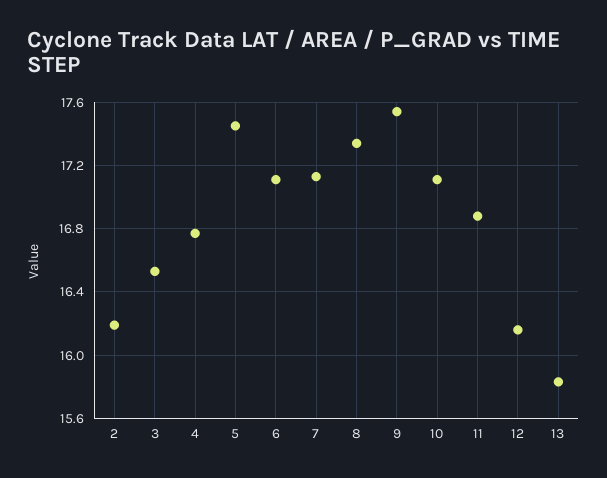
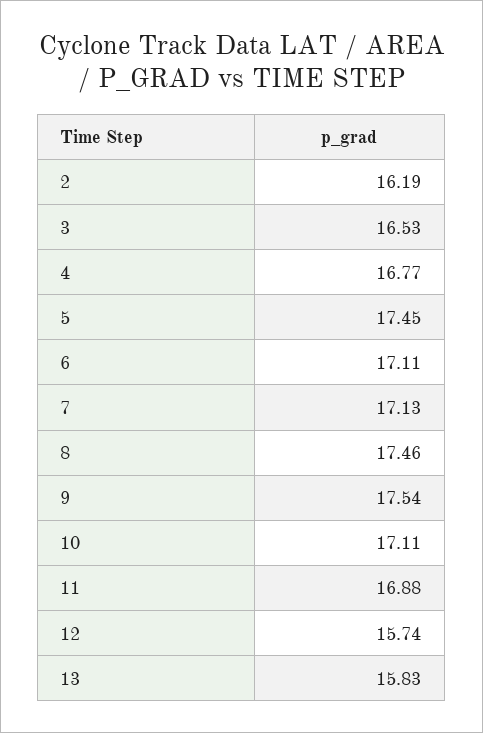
8: 17.35 -> 17.46
12: 16.15 -> 15.74

